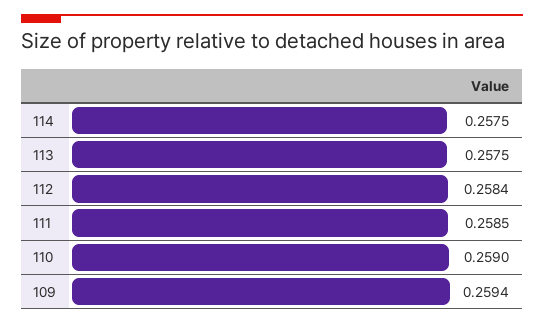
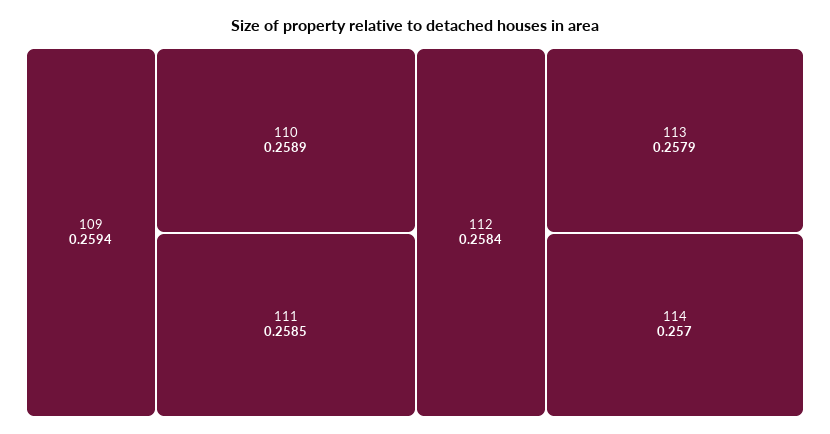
114: 0.2575 -> 0.257
113: 0.2575 -> 0.2579
110: 0.259 -> 0.2589

